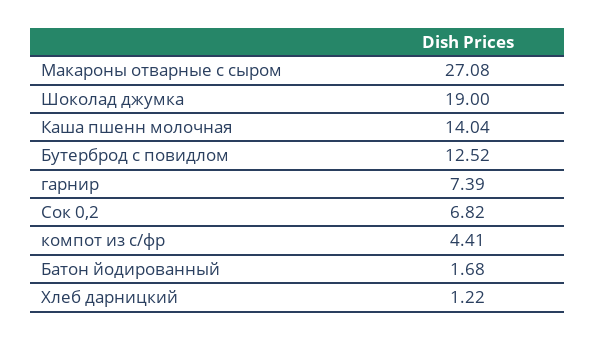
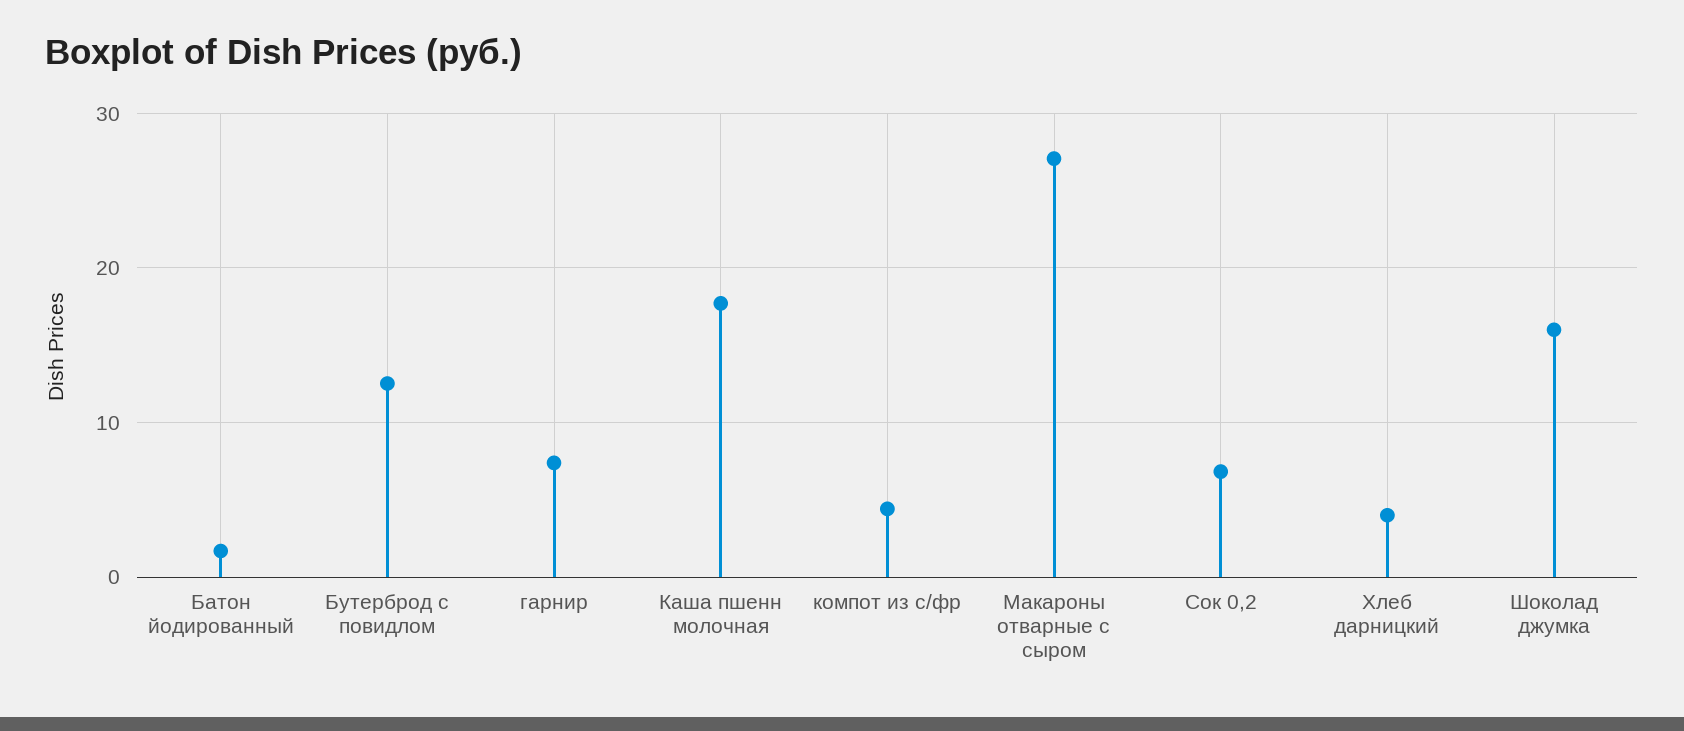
Шоколад джумка: 19 -> 16
Каша пшенн молочная: 14.04 -> 18
Хлеб дарницкий: 1.22 -> 4

